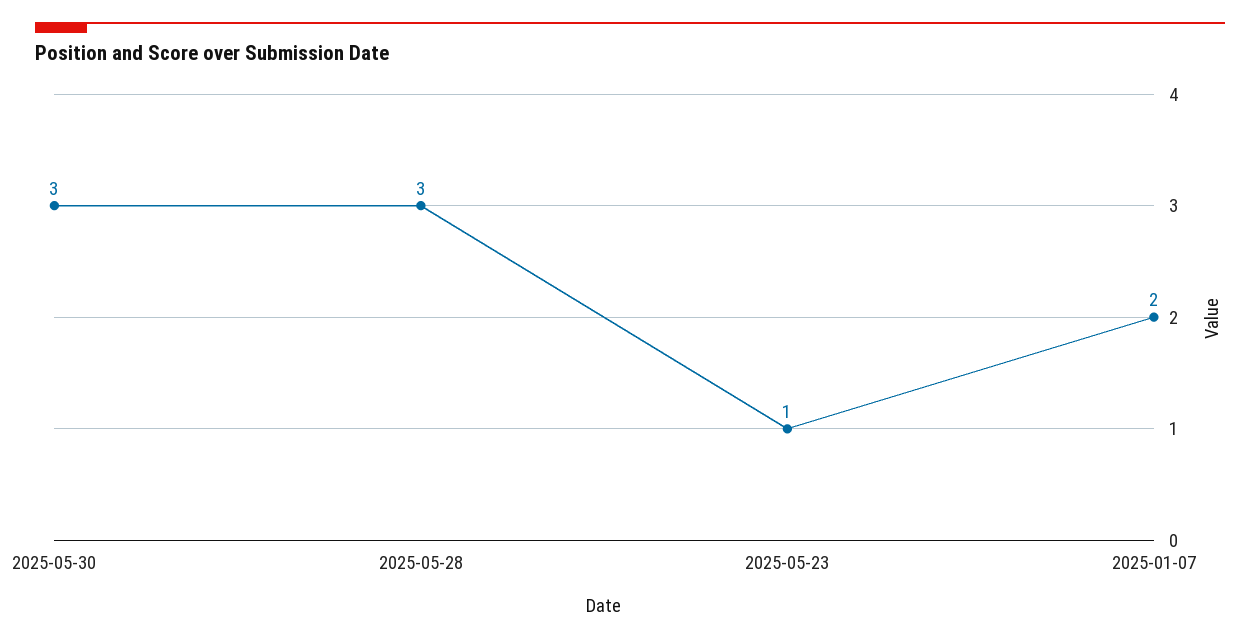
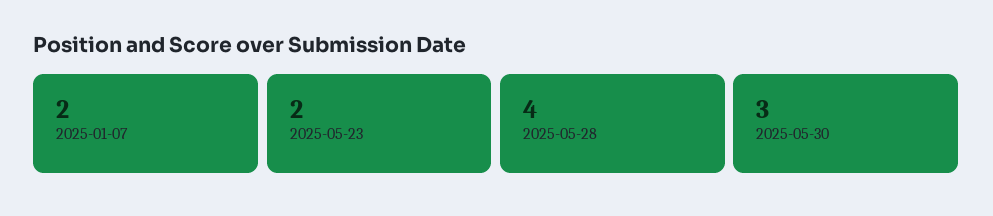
2025-05-28: 3 -> 4
2025-05-23: 1 -> 2

